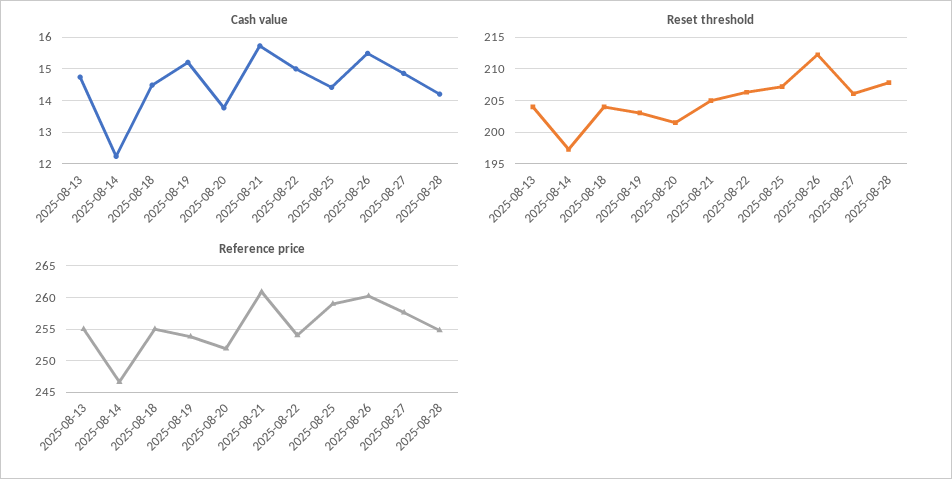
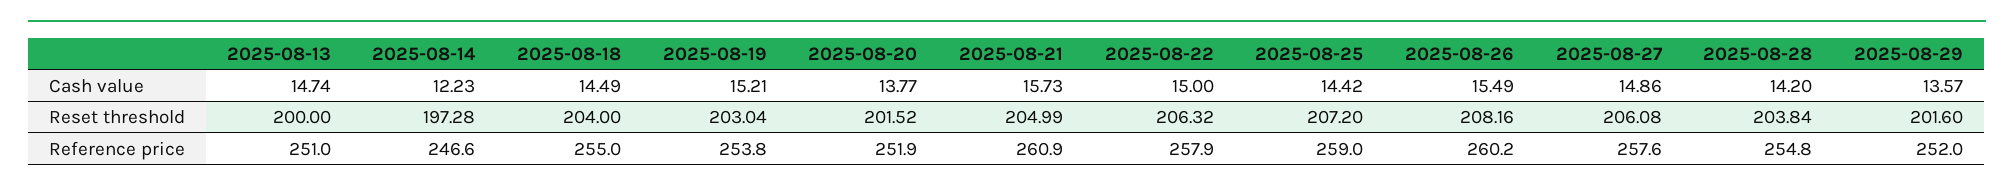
Reset threshold, 2025-08-13: 204 -> 200
Reset threshold, 2025-08-26: 212 -> 208.16
Reset threshold, 2025-08-28: 208 -> 203.84
Reference price, 2025-08-13: 255 -> 251
Reference price, 2025-08-22: 254 -> 257.9
Cash value, 2025-08-29: none -> 13.57
Reset threshold, 2025-08-29: none -> 201.6
Reference price, 2025-08-29: none -> 252

